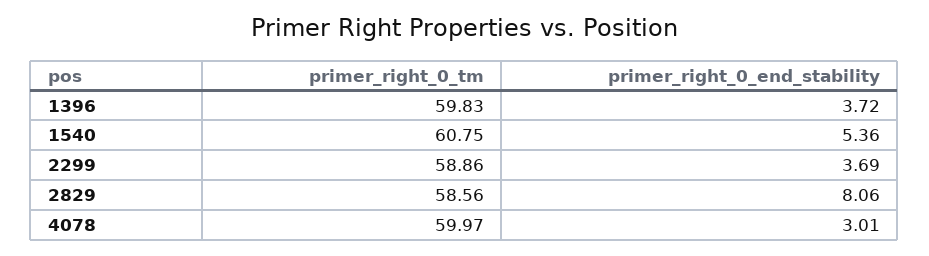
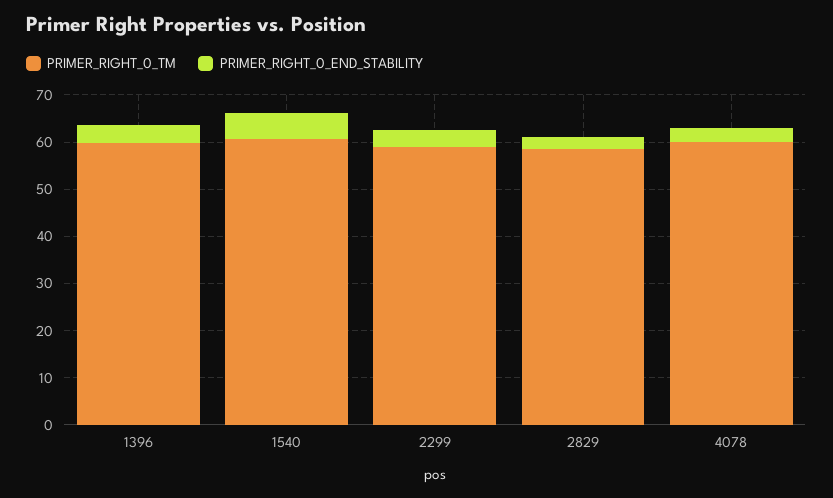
primer_right_0_end_stability, 2829: 8.06 -> 2

